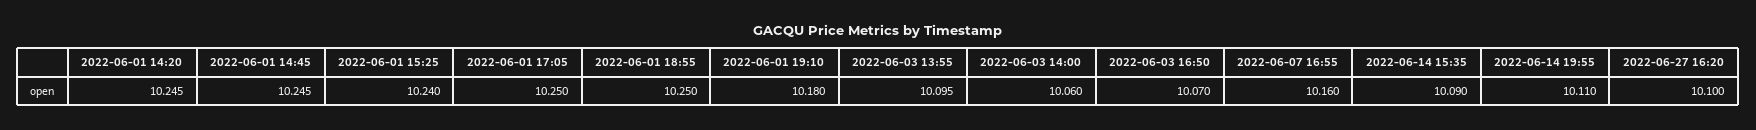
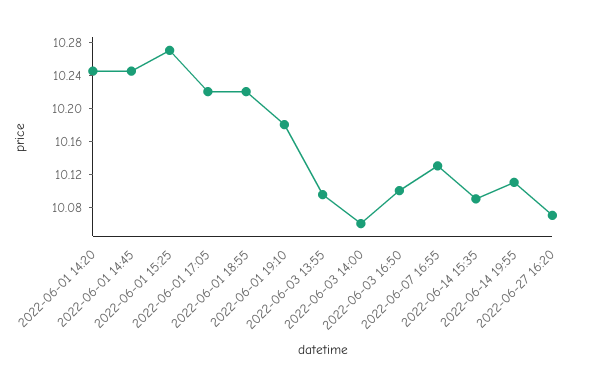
2022-06-01 15:25: 10.24 -> 10.27
2022-06-01 17:05: 10.25 -> 10.22
2022-06-01 18:55: 10.25 -> 10.22
2022-06-03 16:50: 10.07 -> 10.1
2022-06-07 16:55: 10.16 -> 10.13
2022-06-27 16:20: 10.1 -> 10.07

